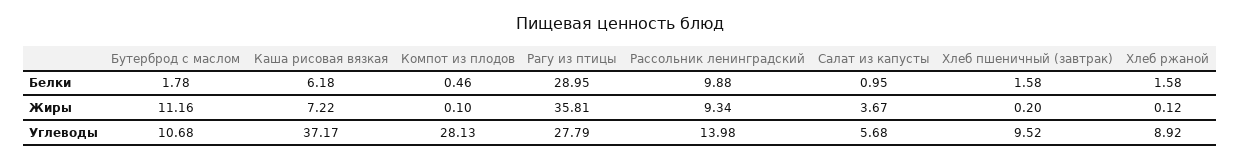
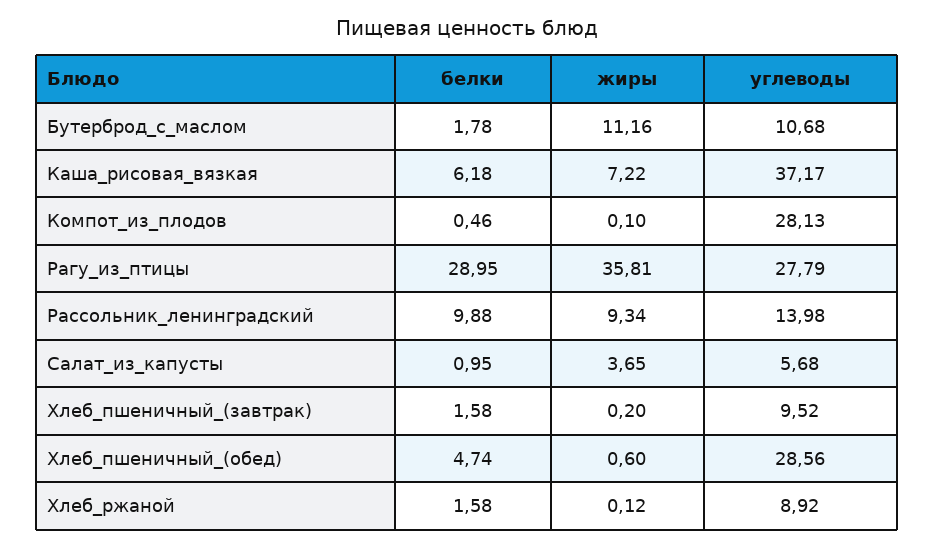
Салат из капусты, Жиры: 3.67 -> 3.65
Хлеб_пшеничный_(обед), Белки: none -> 4.74
Хлеб_пшеничный_(обед), Жиры: none -> 0.6
Хлеб_пшеничный_(обед), Углеводы: none -> 28.56

